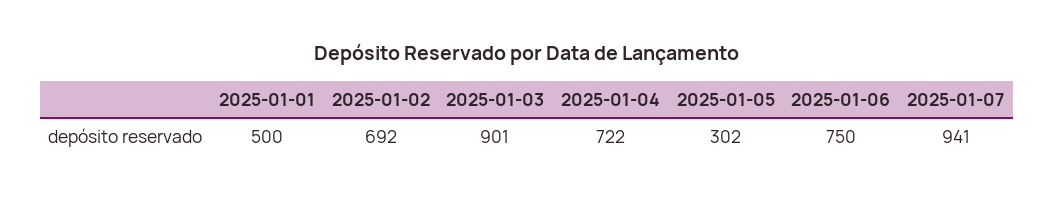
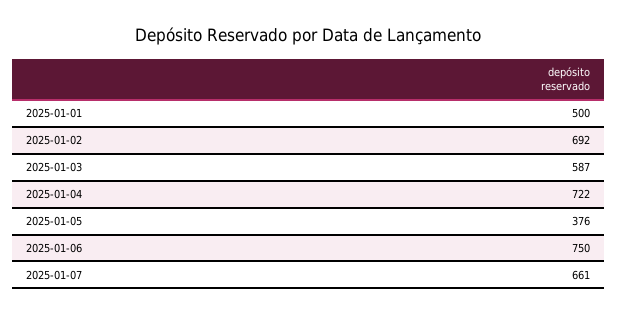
2025-01-03: 901 -> 587
2025-01-05: 302 -> 376
2025-01-07: 941 -> 661

